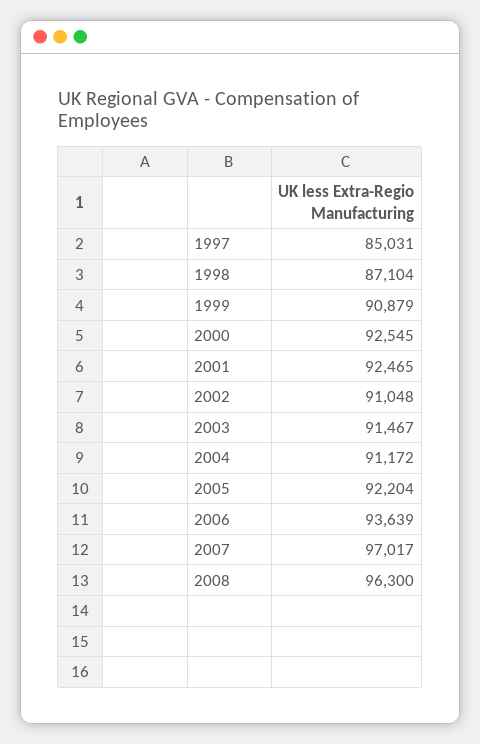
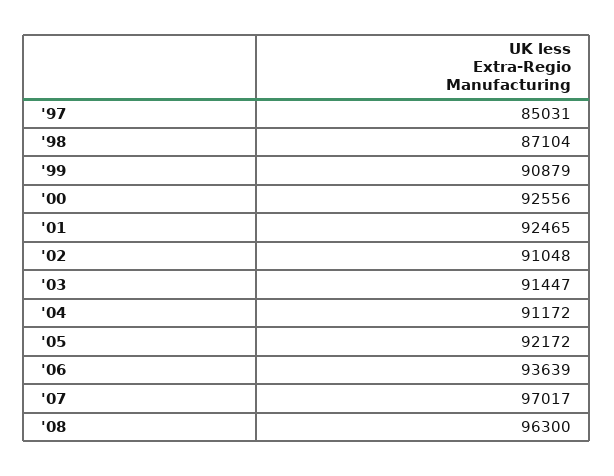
2000: 92545 -> 92556
2003: 91467 -> 91447
2005: 92204 -> 92172

